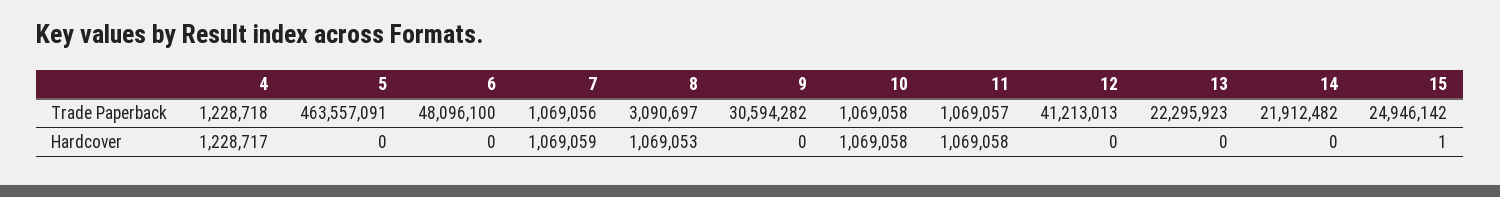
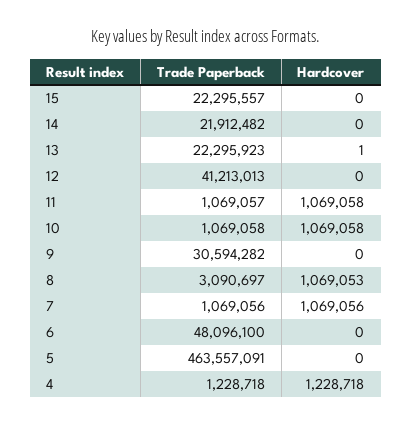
15, Trade Paperback: 24946142 -> 22295557
4, Hardcover: 1228717 -> 1228718
7, Hardcover: 1069059 -> 1069056
13, Hardcover: 0 -> 1
15, Hardcover: 1 -> 0

